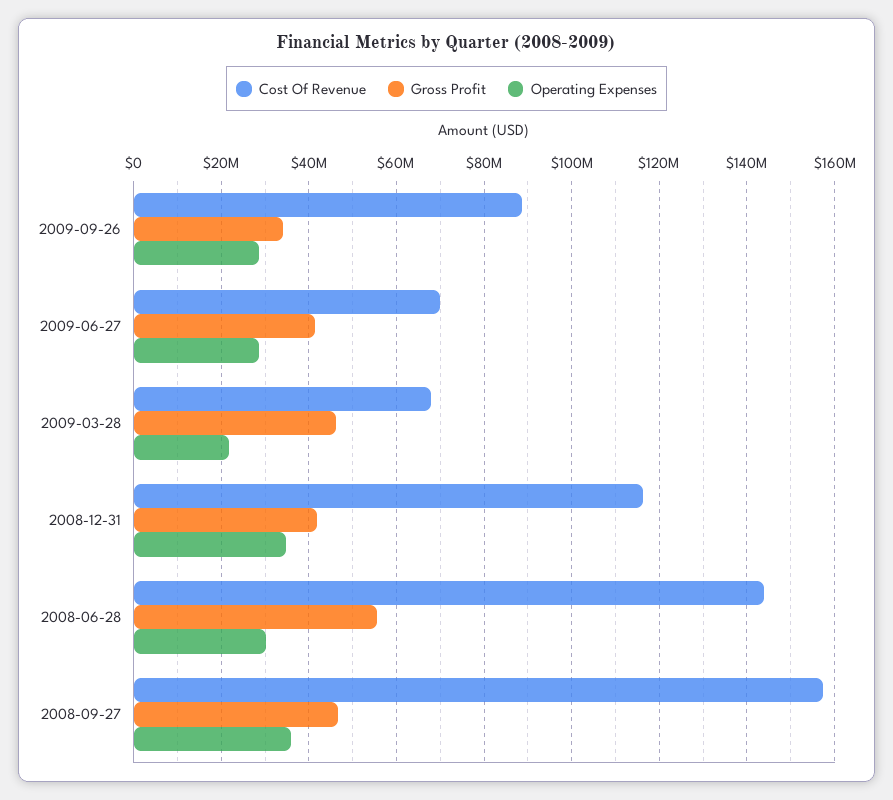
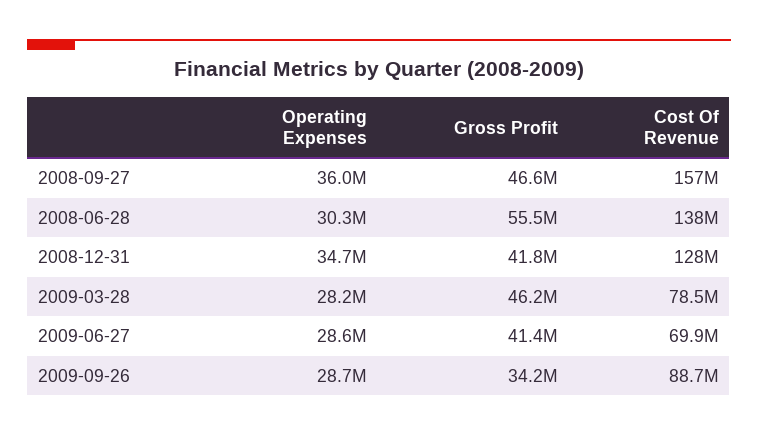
Cost Of Revenue, 2009-03-28: 68000000 -> 78500000
Operating Expenses, 2009-03-28: 22000000 -> 28200000
Cost Of Revenue, 2008-12-31: 116000000 -> 128000000
Cost Of Revenue, 2008-06-28: 144000000 -> 138000000

